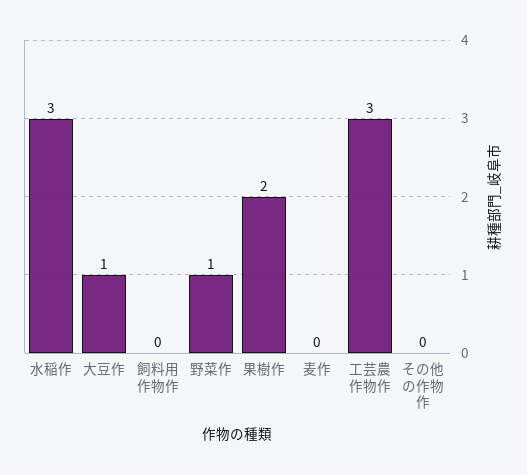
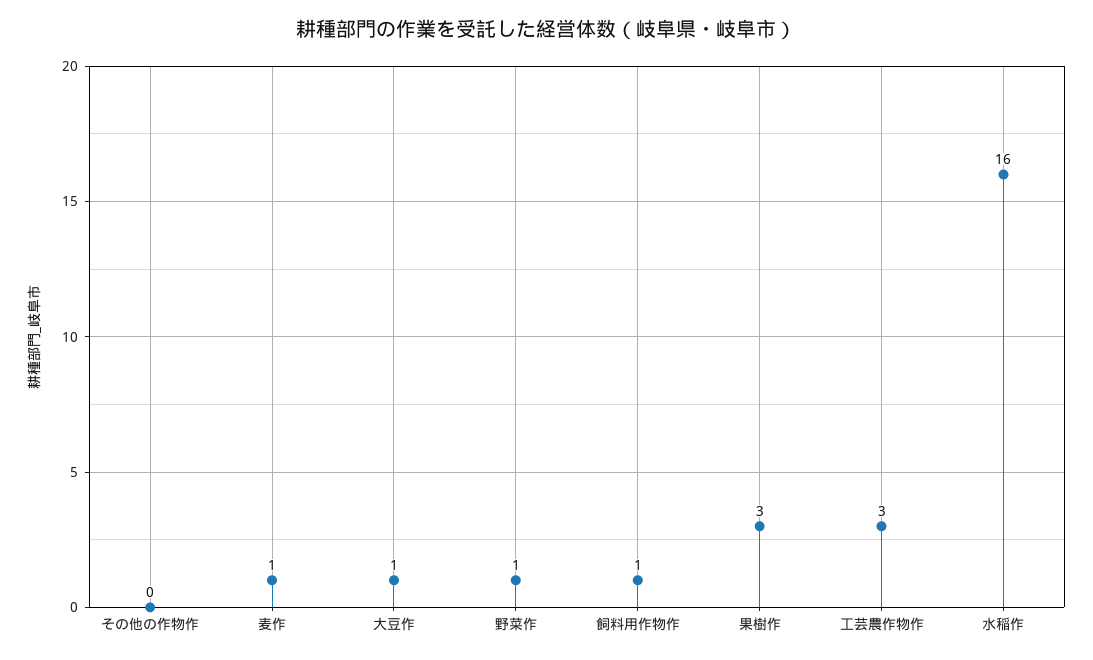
水稲作: 3 -> 16
飼料用作物作: 0 -> 1
果樹作: 2 -> 3
麦作: 0 -> 1

